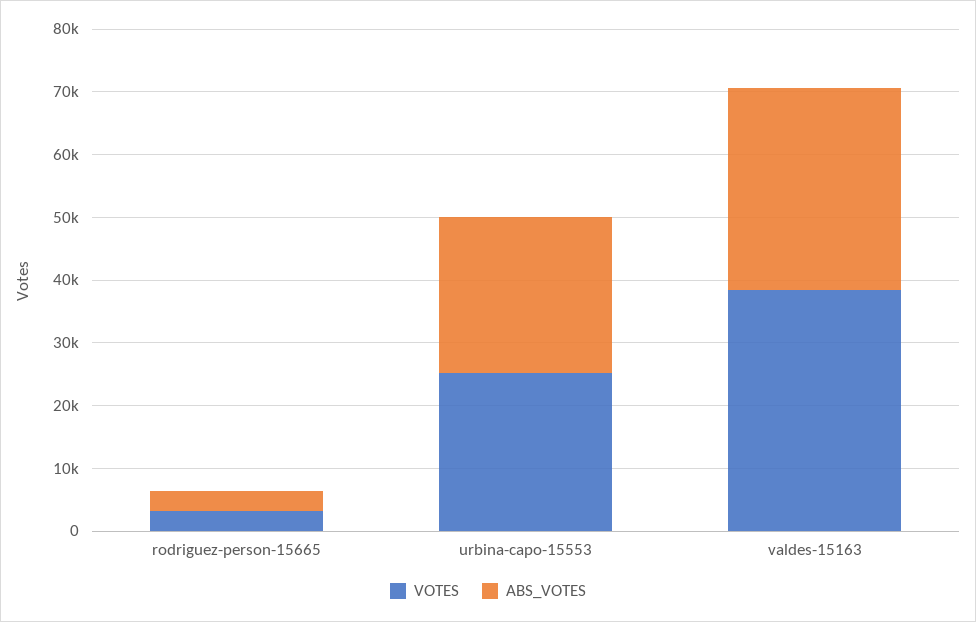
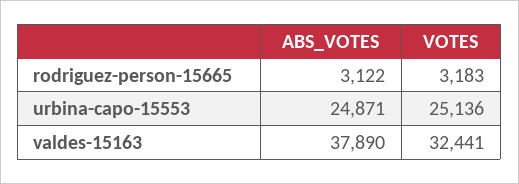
VOTES, valdes-15163: 38000 -> 32441
ABS_VOTES, valdes-15163: 32000 -> 37890

